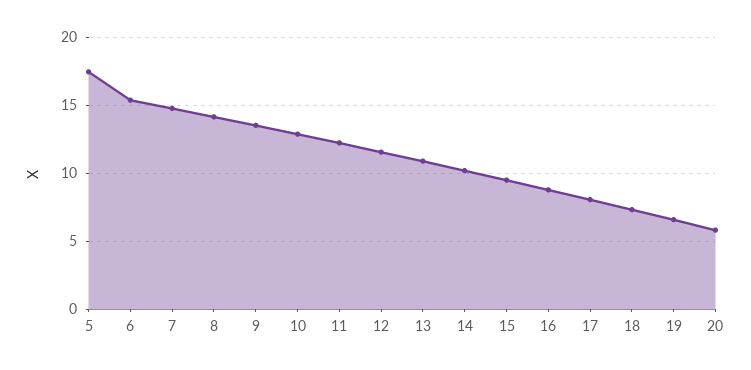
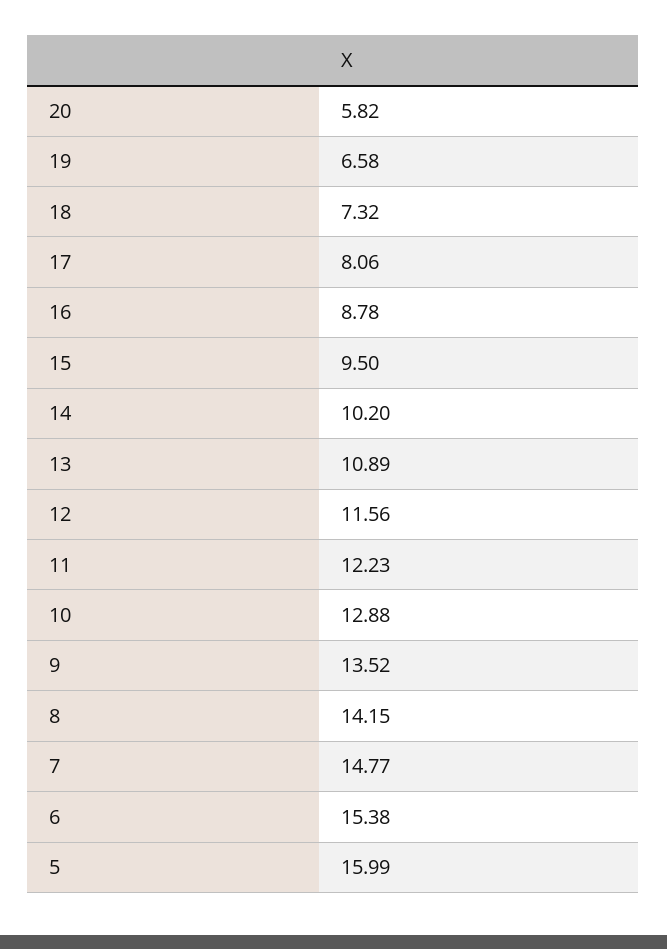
5: 17.5 -> 15.99

